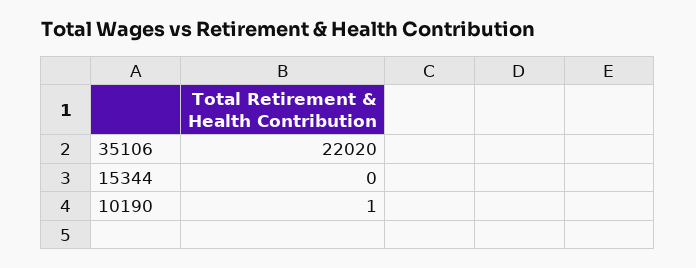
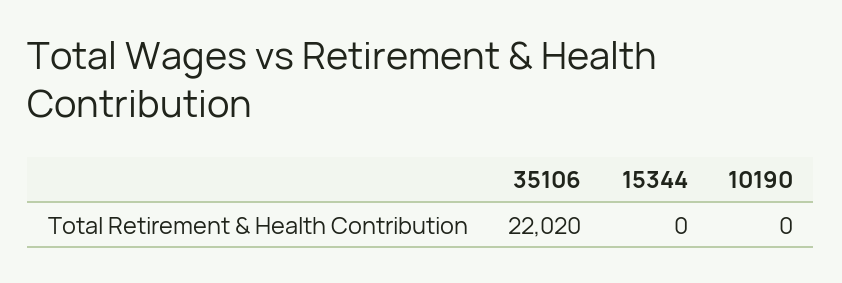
10190: 1 -> 0

